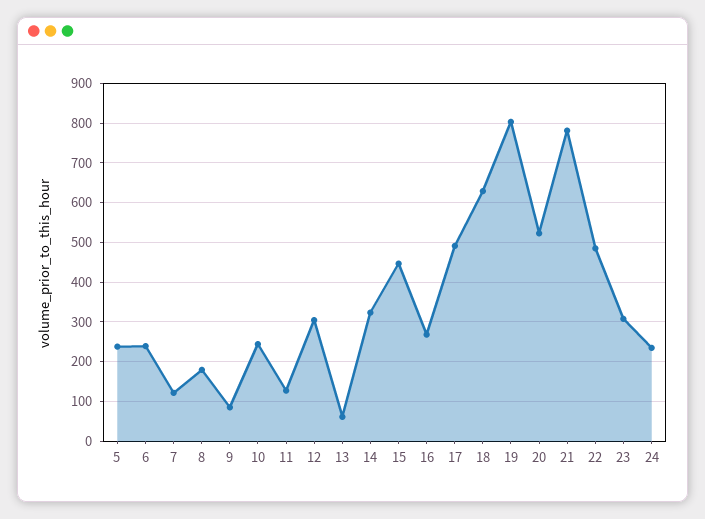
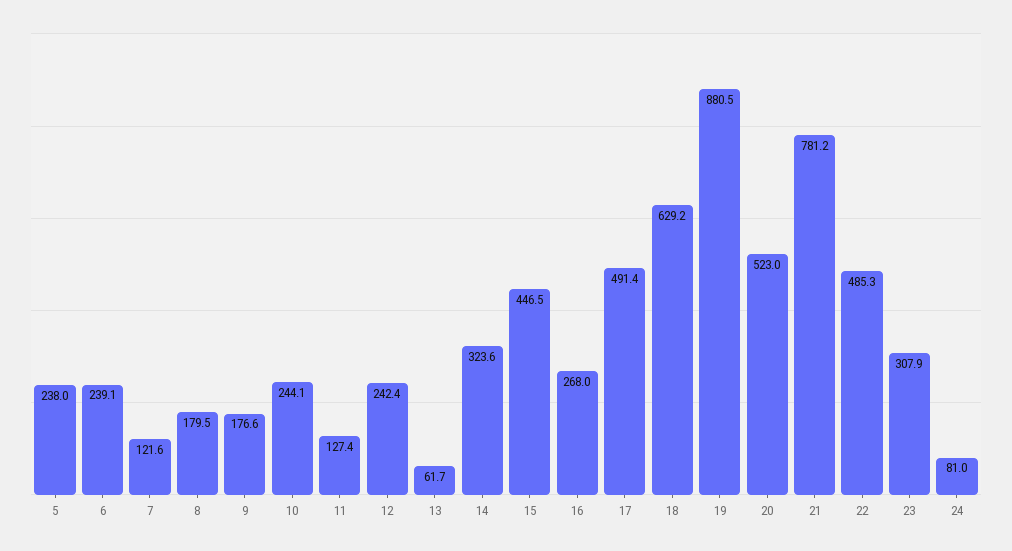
9: 80 -> 176.6
12: 300 -> 242.4
19: 800 -> 880.5
24: 240 -> 81

